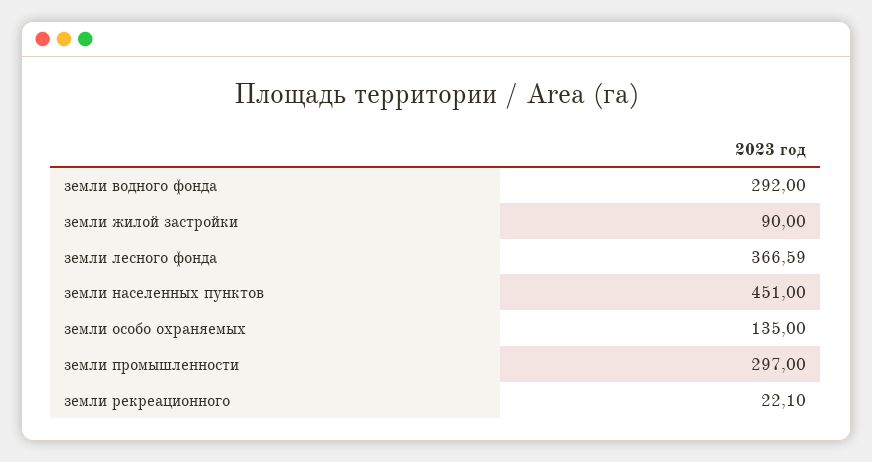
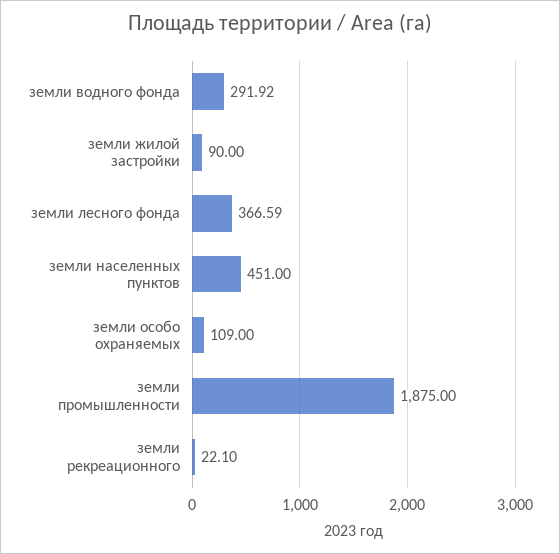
земли водного фонда: 292 -> 291.92
земли особо охраняемых: 135 -> 109
земли промышленности: 297 -> 1875

